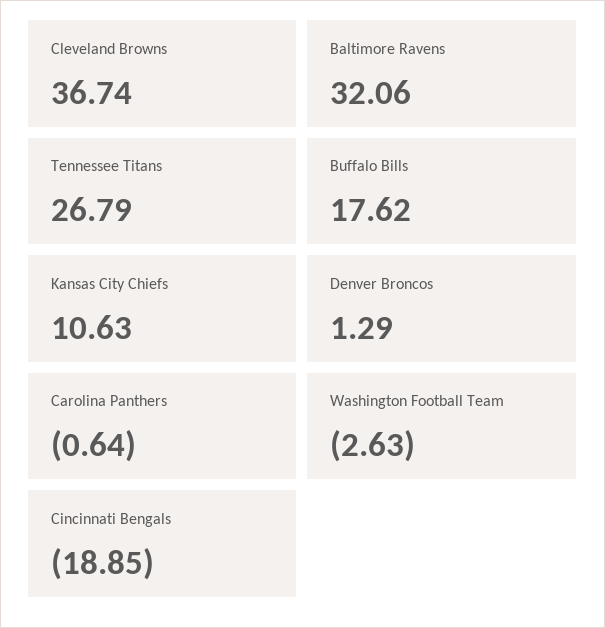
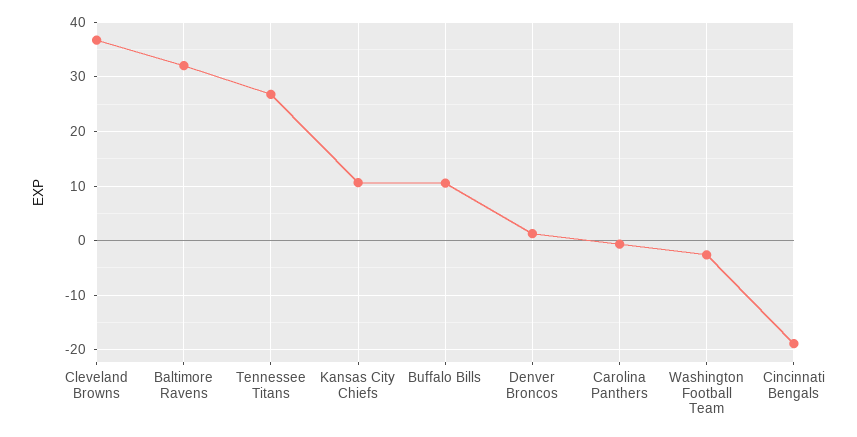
Buffalo Bills: 17.62 -> 10

